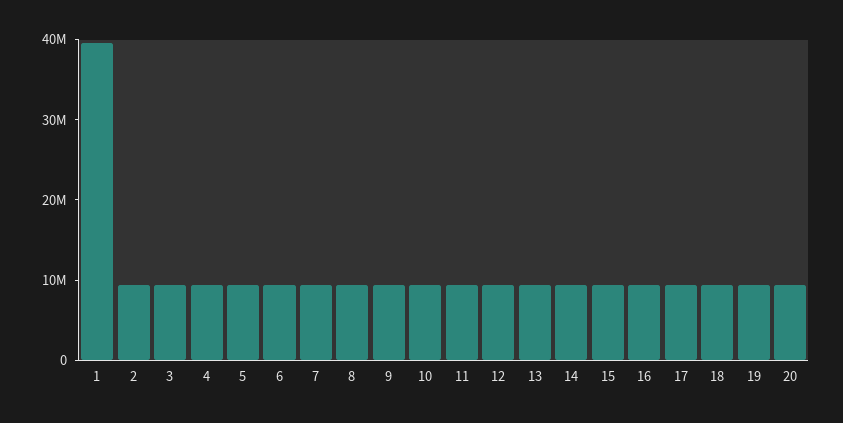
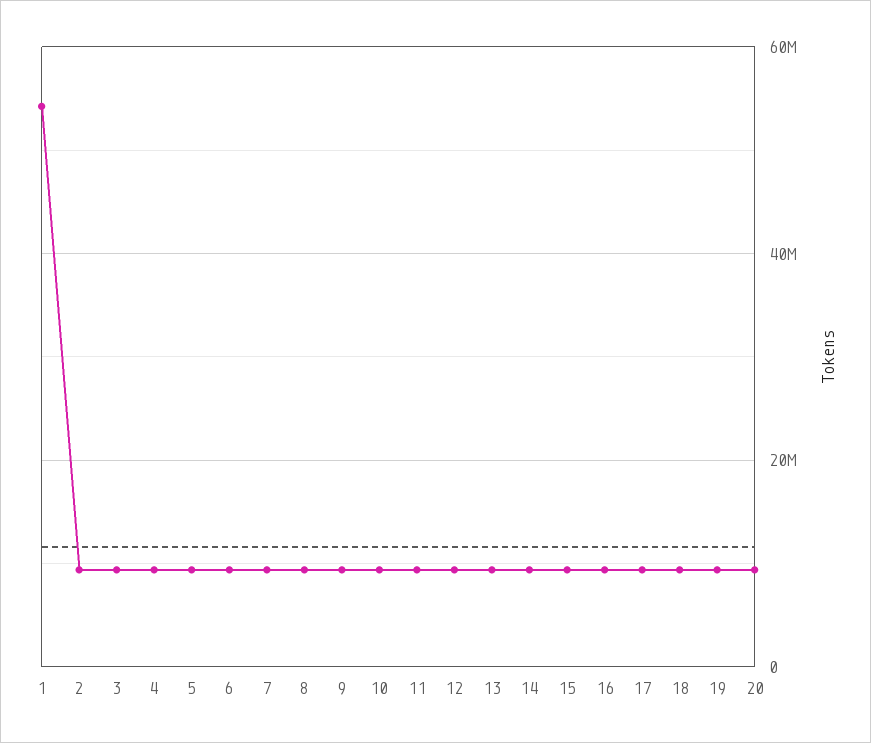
1: 40000000 -> 54000000

